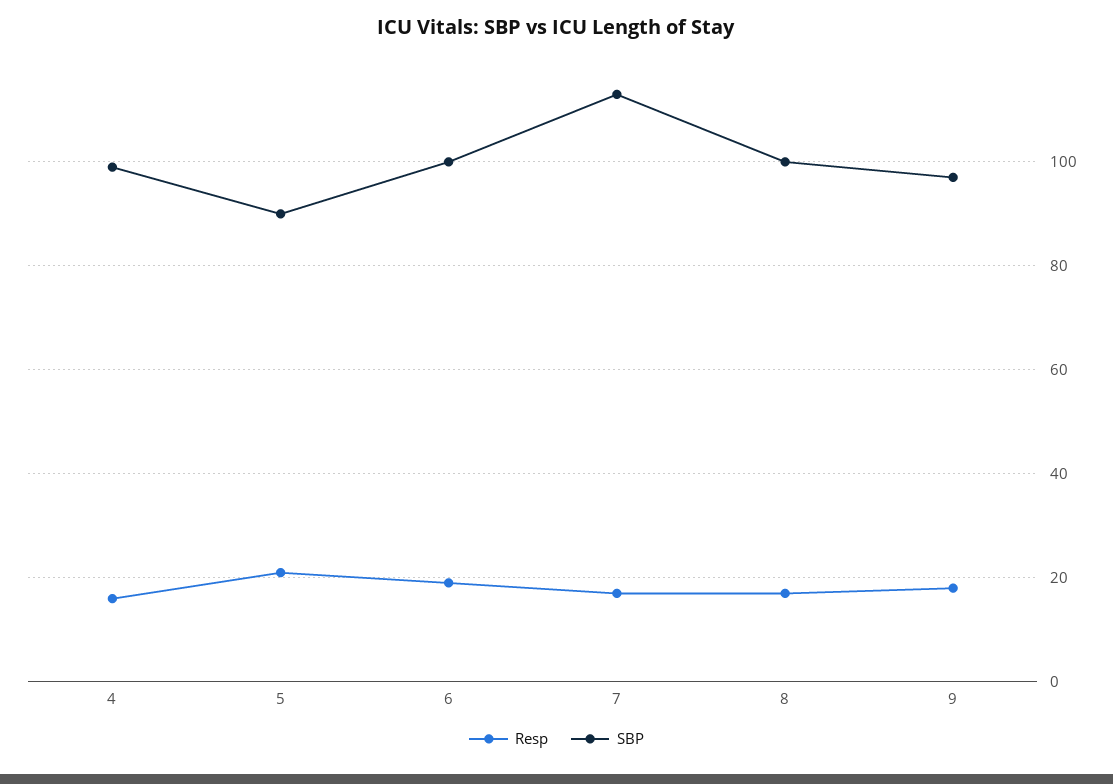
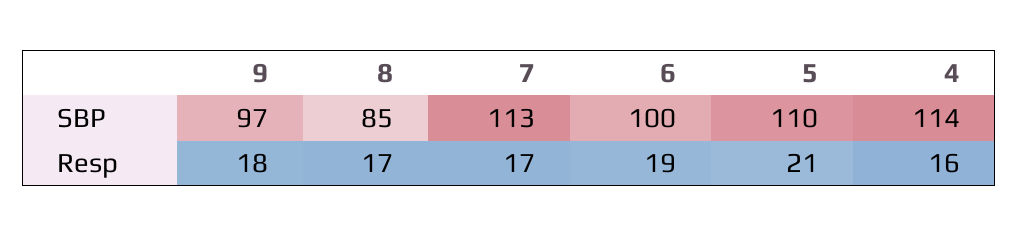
SBP, 4: 100 -> 114
SBP, 5: 90 -> 110
SBP, 8: 100 -> 85

